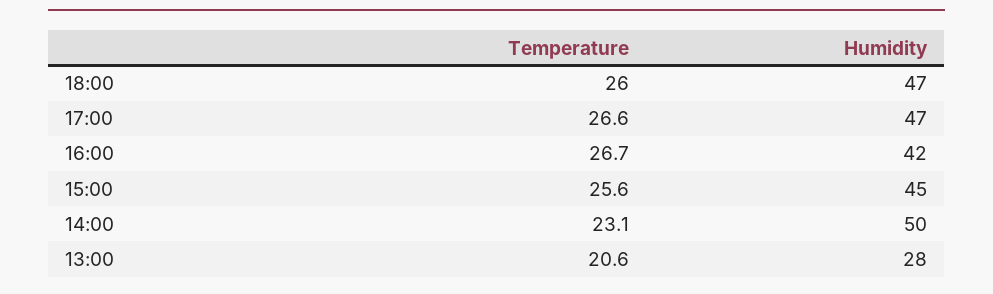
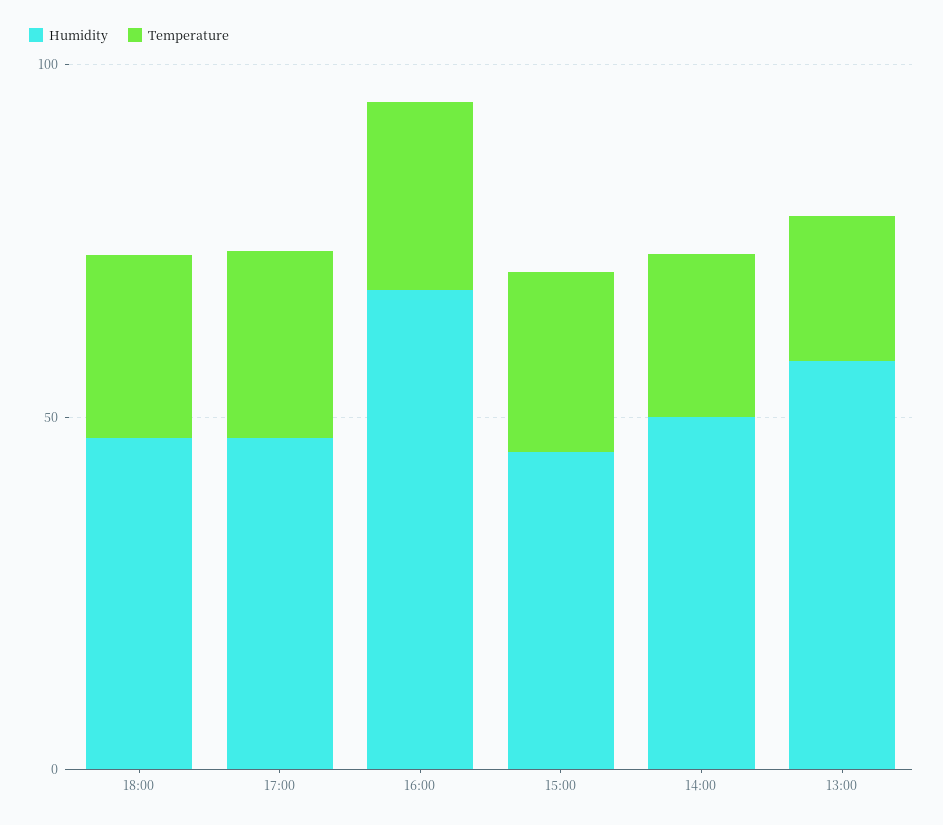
Humidity, 16:00: 42 -> 70
Humidity, 13:00: 28 -> 60

